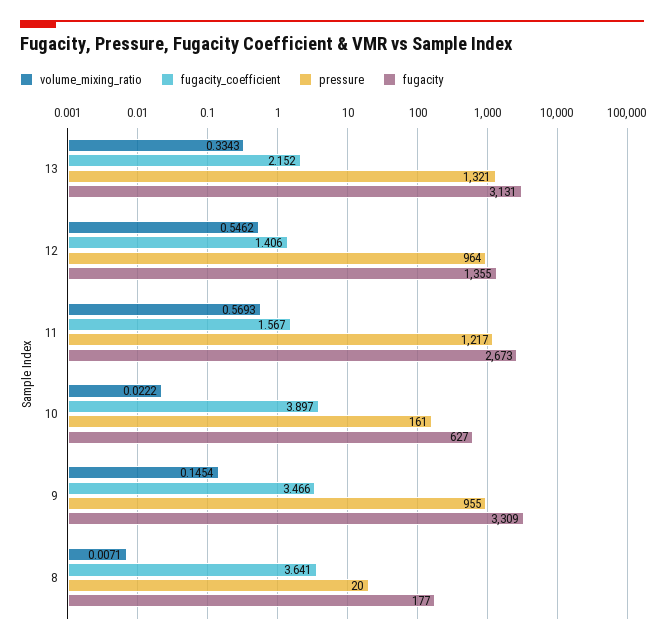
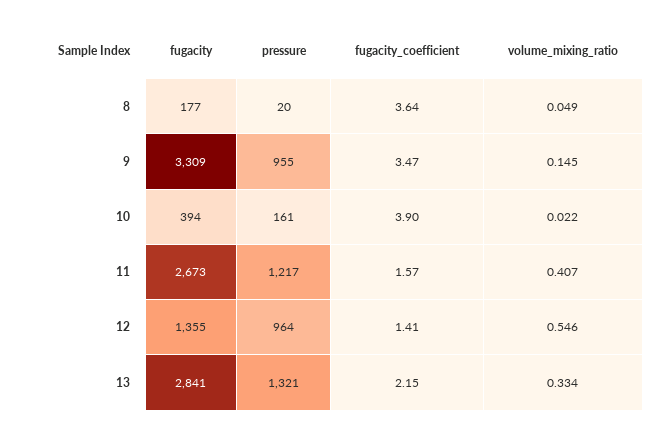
fugacity, 13: 3131 -> 2841
volume_mixing_ratio, 11: 0.5693 -> 0.407
fugacity, 10: 627 -> 394
volume_mixing_ratio, 8: 0.0071 -> 0.049

